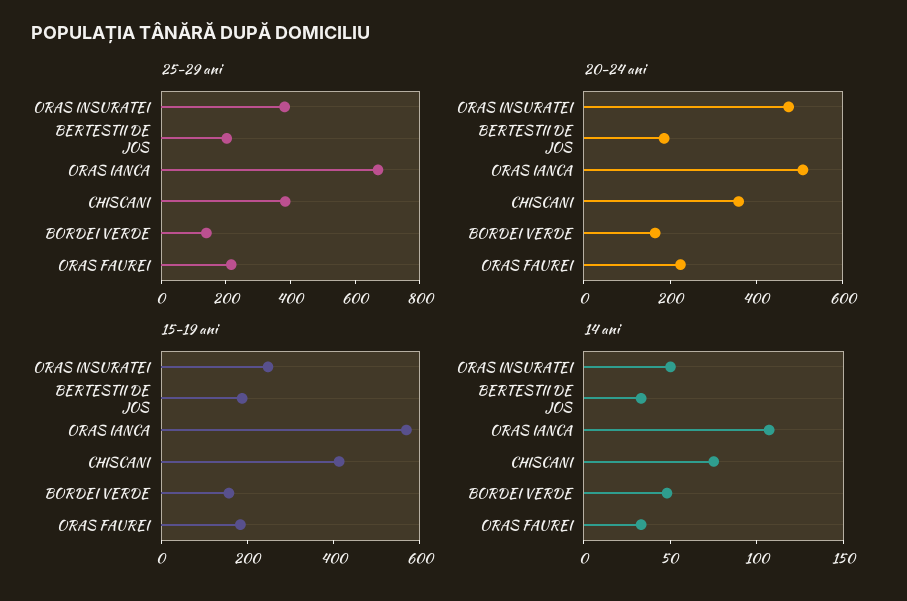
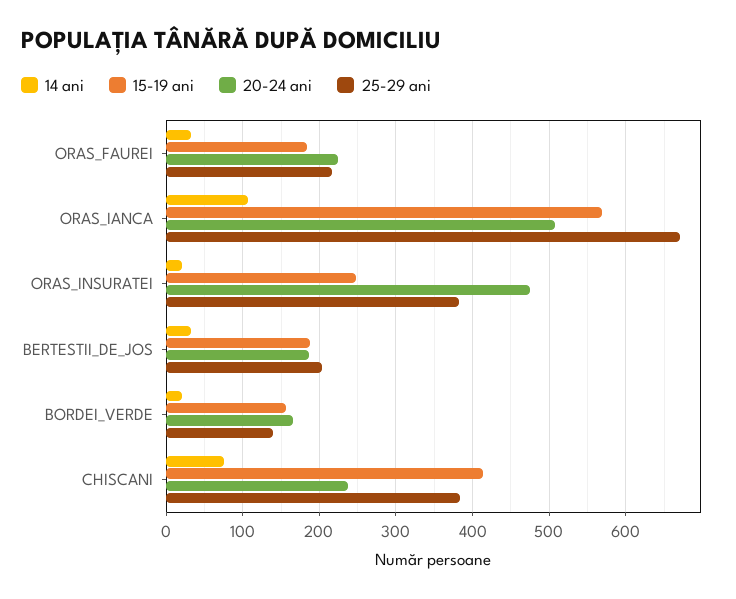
20-24 ani, CHISCANI: 350 -> 240
14 ani, ORAS INSURATEI: 50 -> 20
14 ani, BORDEI VERDE: 50 -> 20

